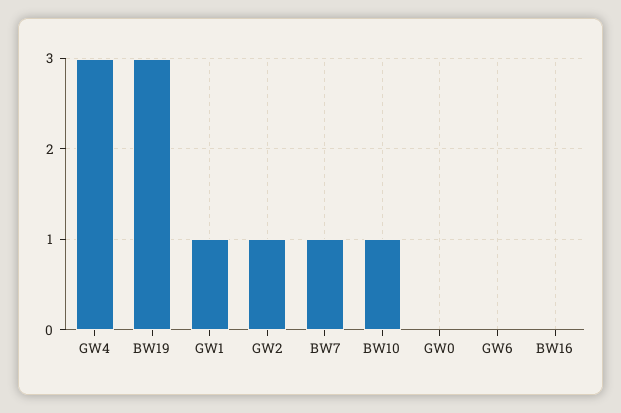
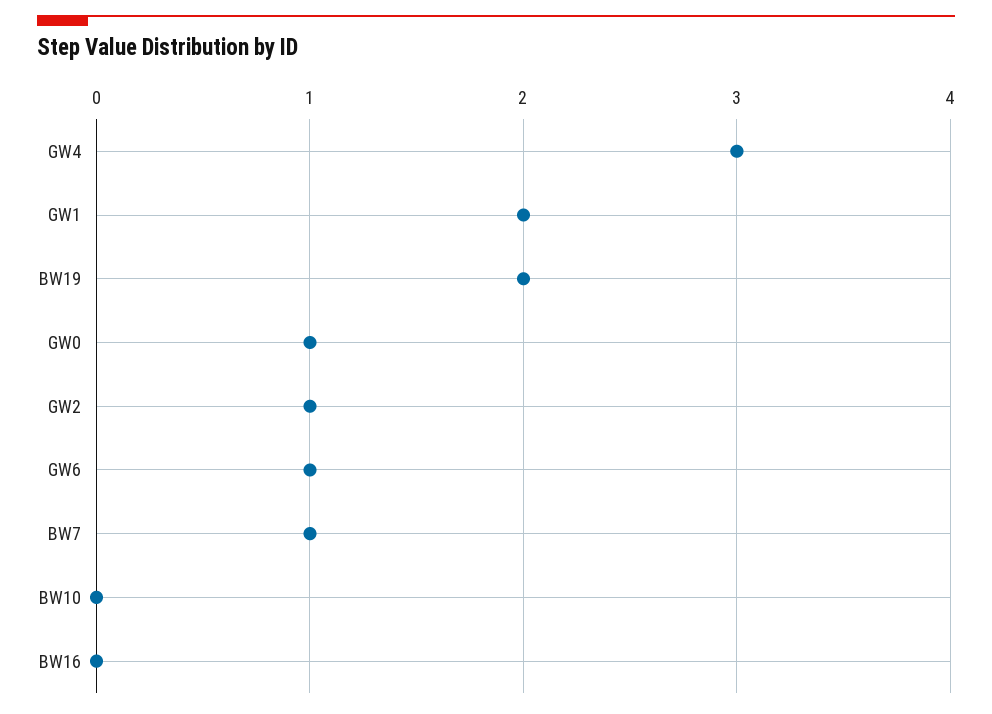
BW19: 3 -> 2
GW1: 1 -> 2
BW10: 1 -> 0
GW0: 0 -> 1
GW6: 0 -> 1

